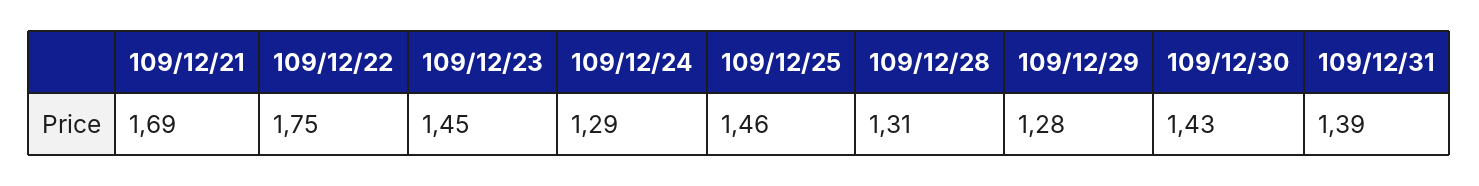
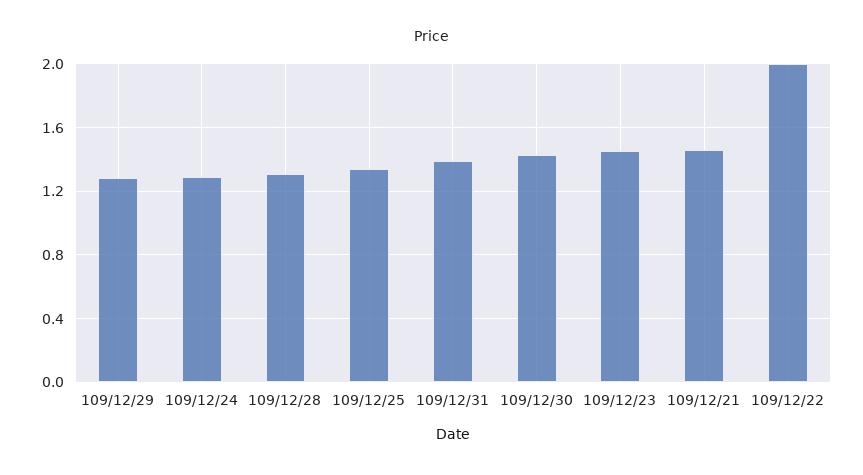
109/12/21: 1.69 -> 1.45
109/12/22: 1.75 -> 2
109/12/25: 1.46 -> 1.35

